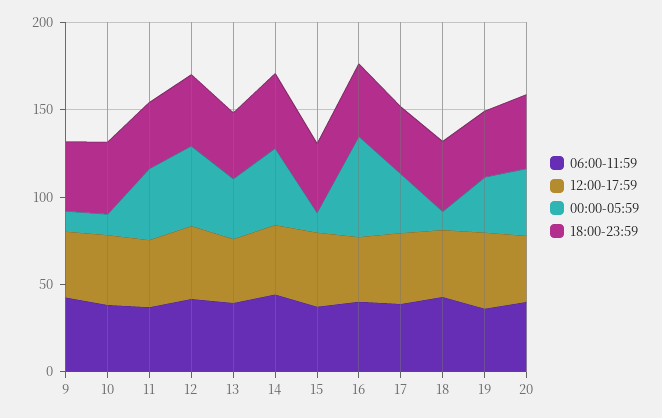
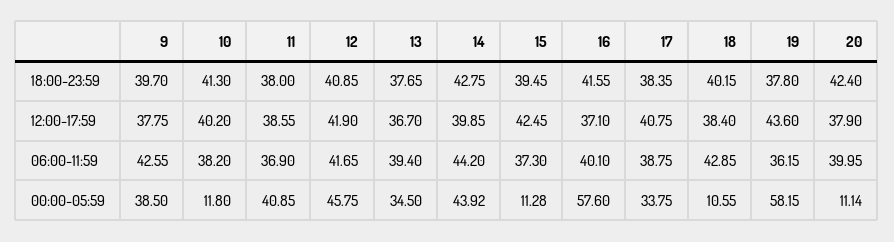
00:00-05:59, 9: 10 -> 38.5
00:00-05:59, 19: 30 -> 58.15
00:00-05:59, 20: 40 -> 11.14

